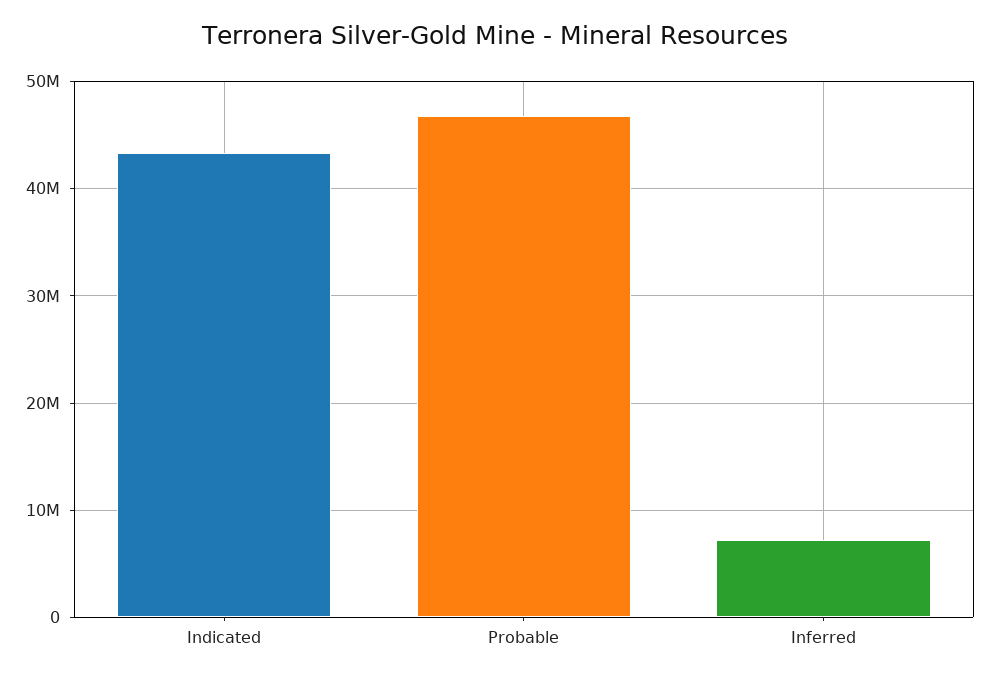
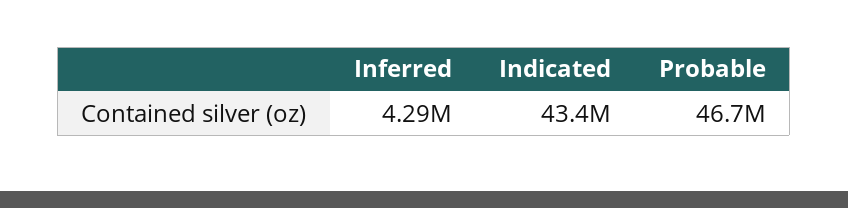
Inferred: 7000000 -> 4290000

